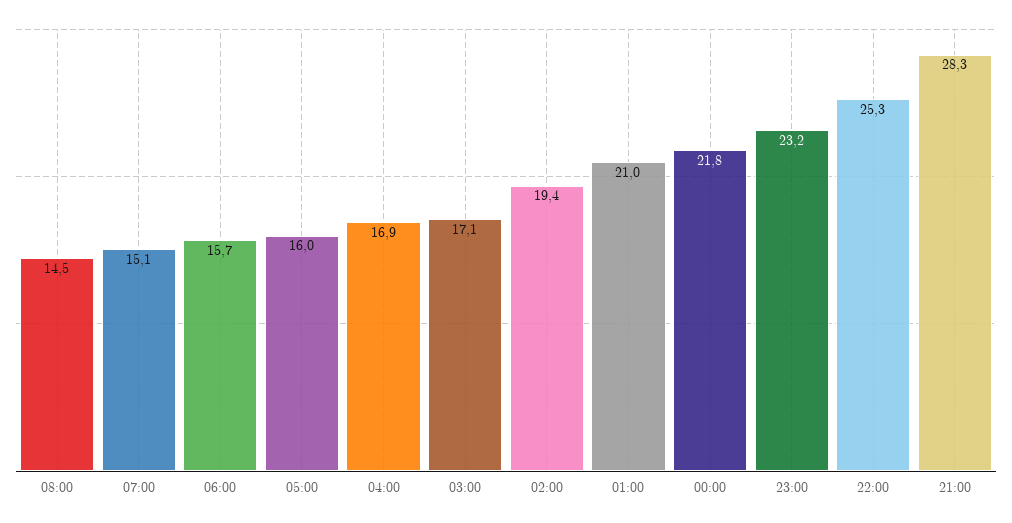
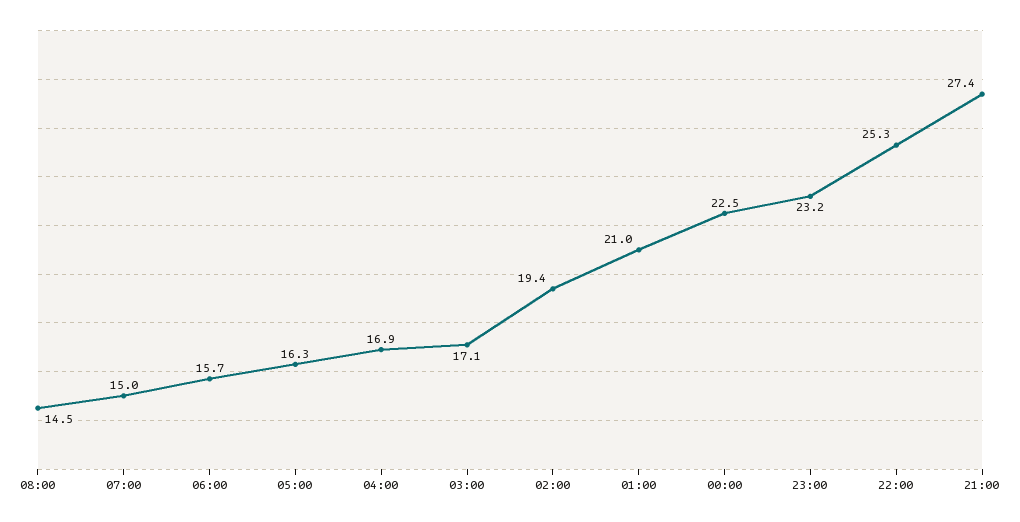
07:00: 15.1 -> 15
05:00: 16 -> 16.3
00:00: 21.8 -> 22.5
21:00: 28.3 -> 27.4

